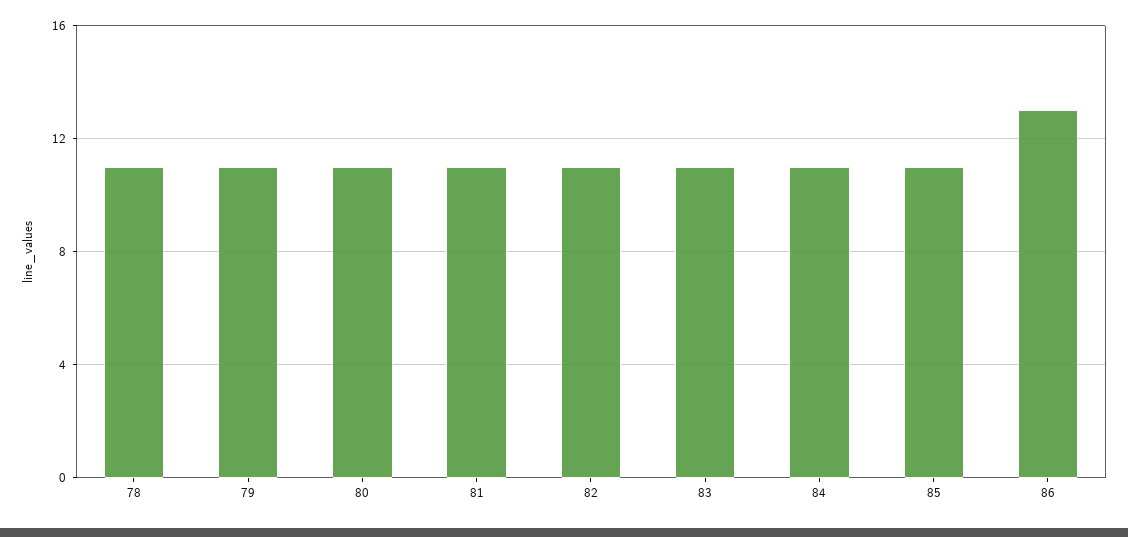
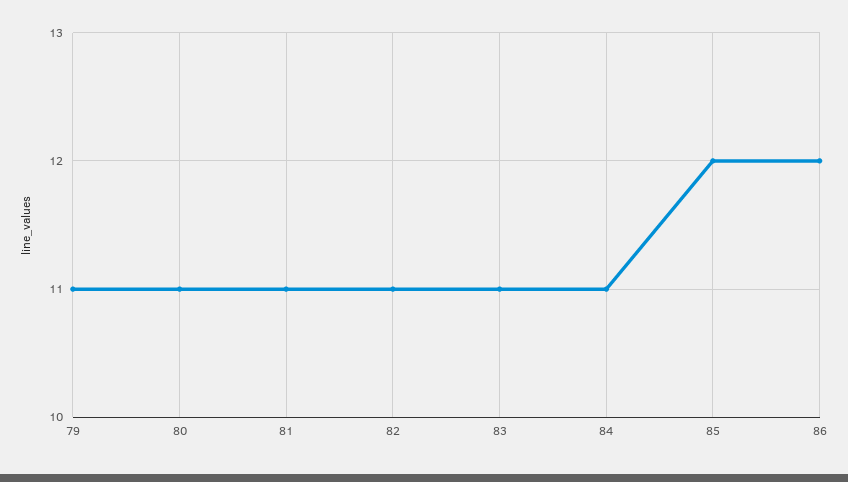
78: 11 -> none
85: 11 -> 12
86: 13 -> 12

